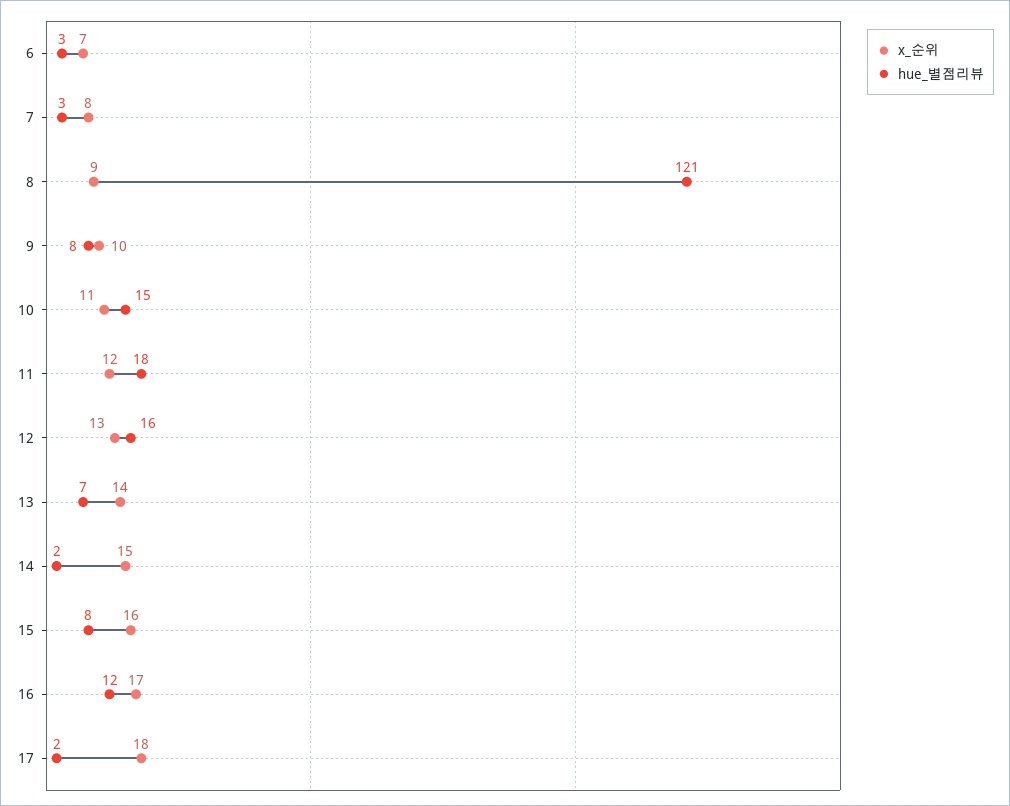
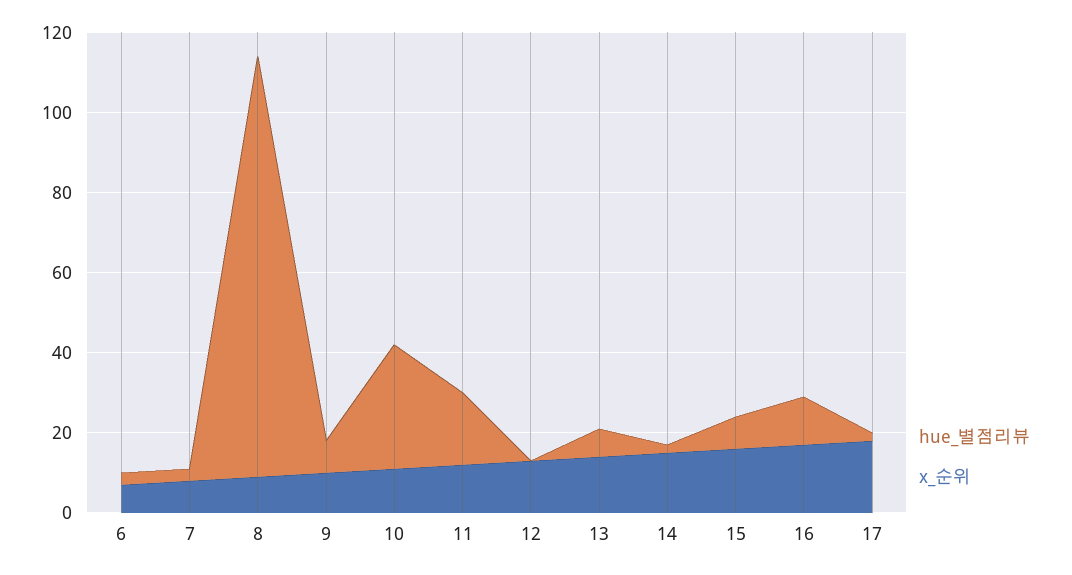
hue_별점리뷰, 8: 121 -> 105
hue_별점리뷰, 10: 15 -> 30
hue_별점리뷰, 12: 16 -> 0

